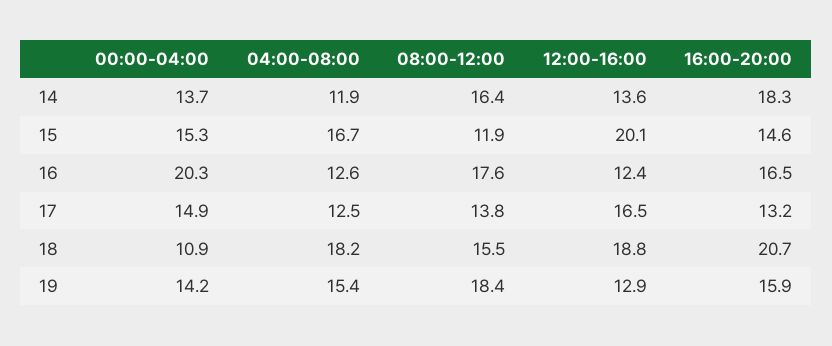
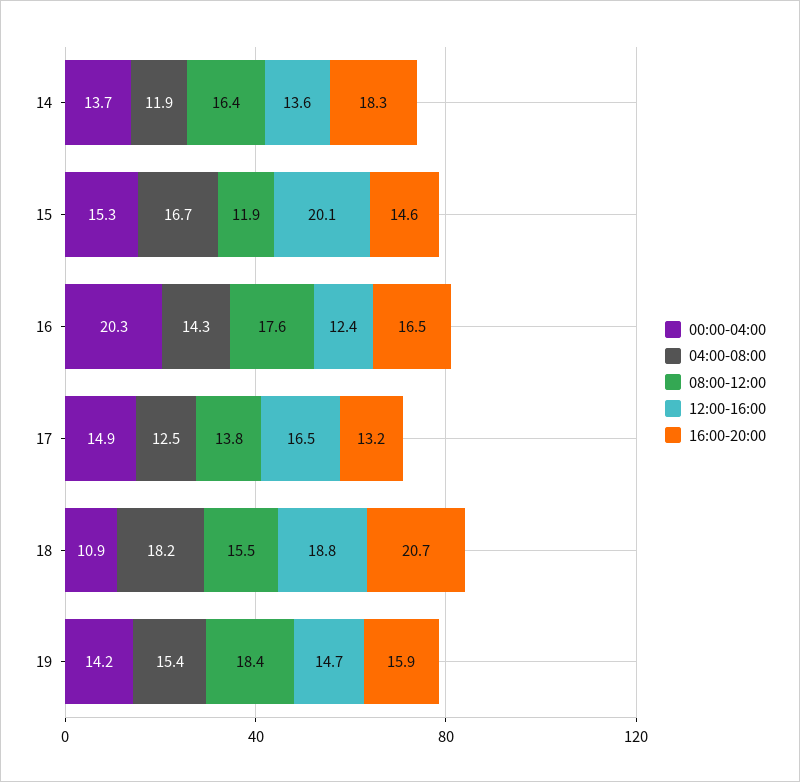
04:00-08:00, 16: 12.6 -> 14.3
12:00-16:00, 19: 12.9 -> 14.7

